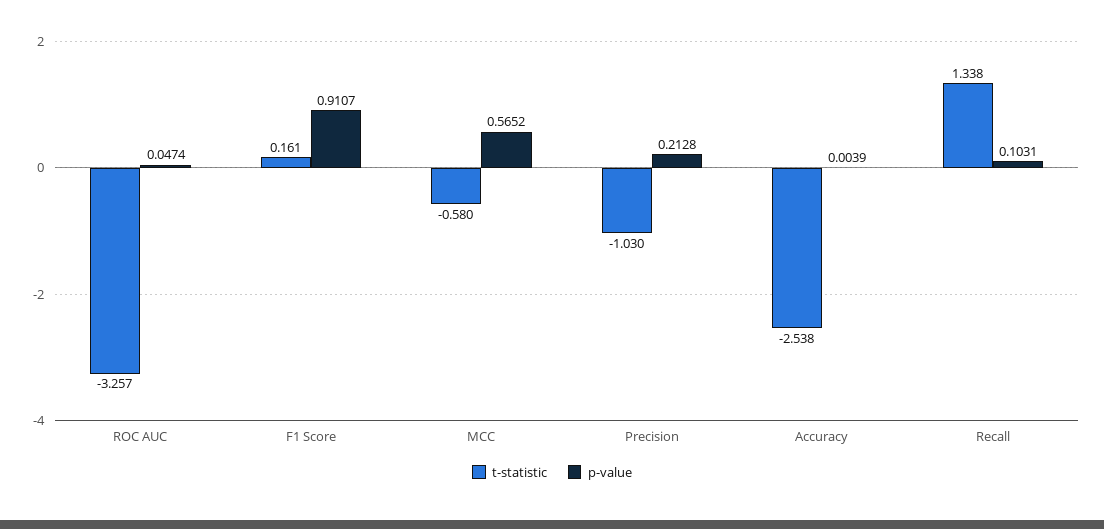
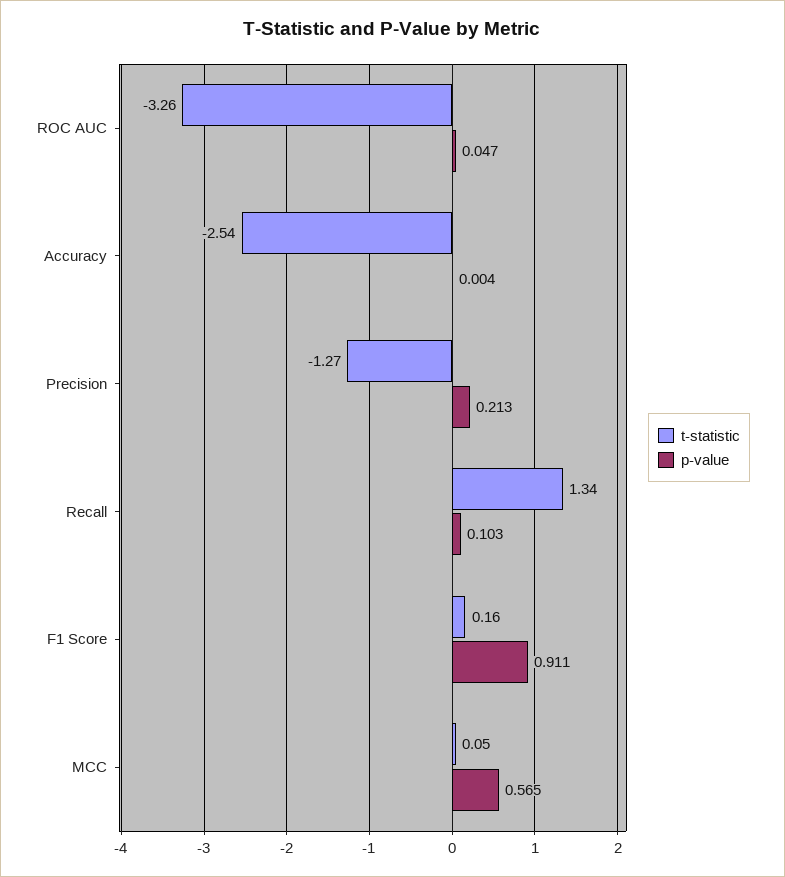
t-statistic, MCC: -0.58 -> 0.05
t-statistic, Precision: -1.03 -> -1.27

